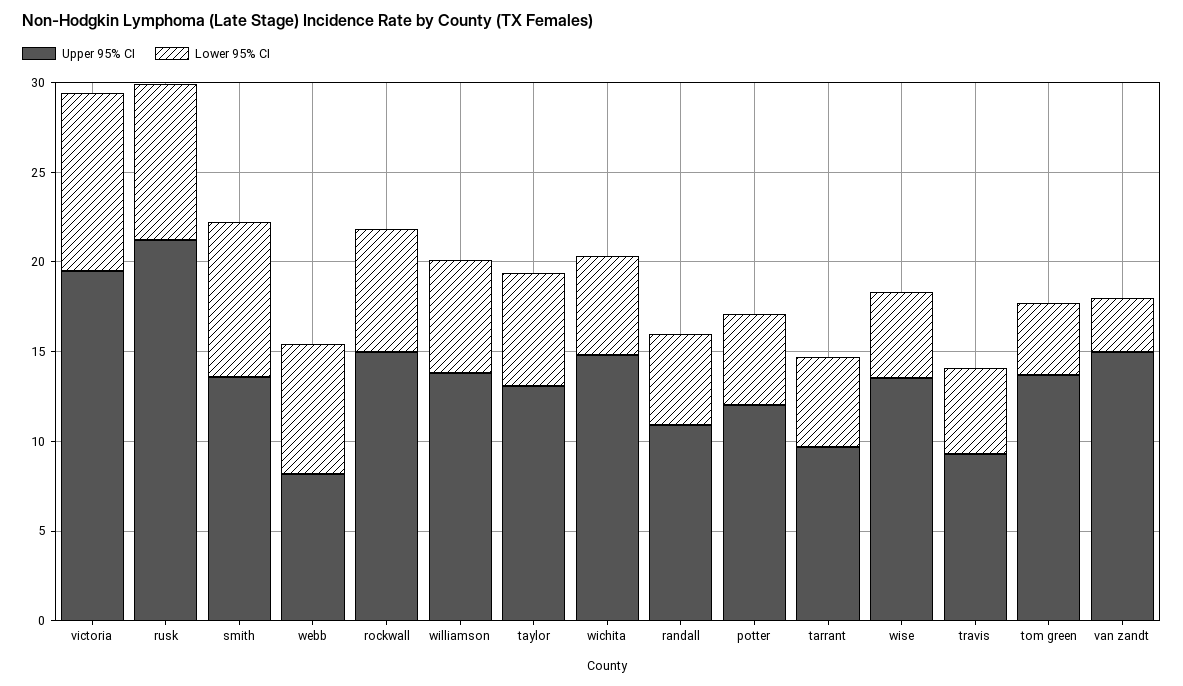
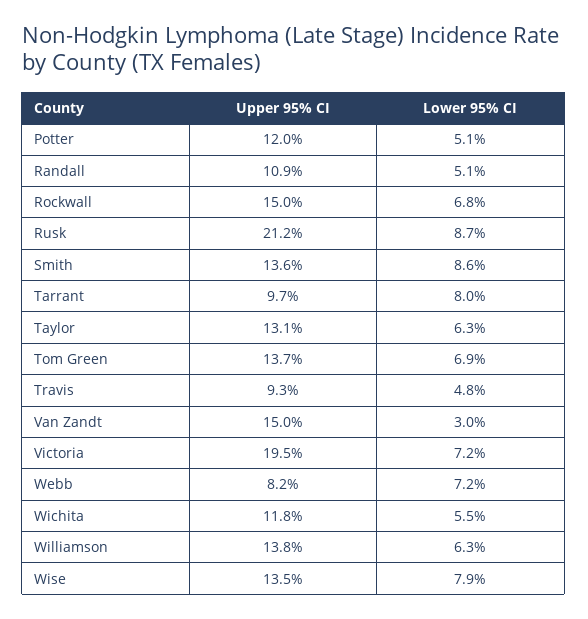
Lower 95% CI, victoria: 10 -> 7.2
Upper 95% CI, wichita: 15 -> 11.8
Lower 95% CI, tarrant: 5 -> 8
Lower 95% CI, wise: 5 -> 7.9
Lower 95% CI, tom green: 4 -> 6.9

